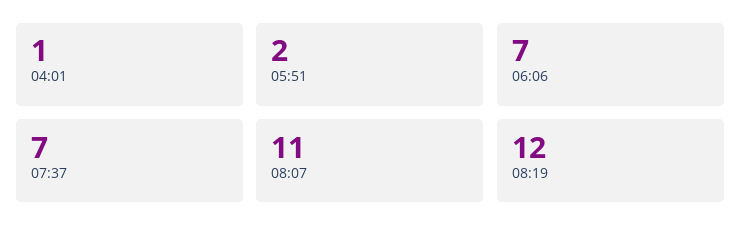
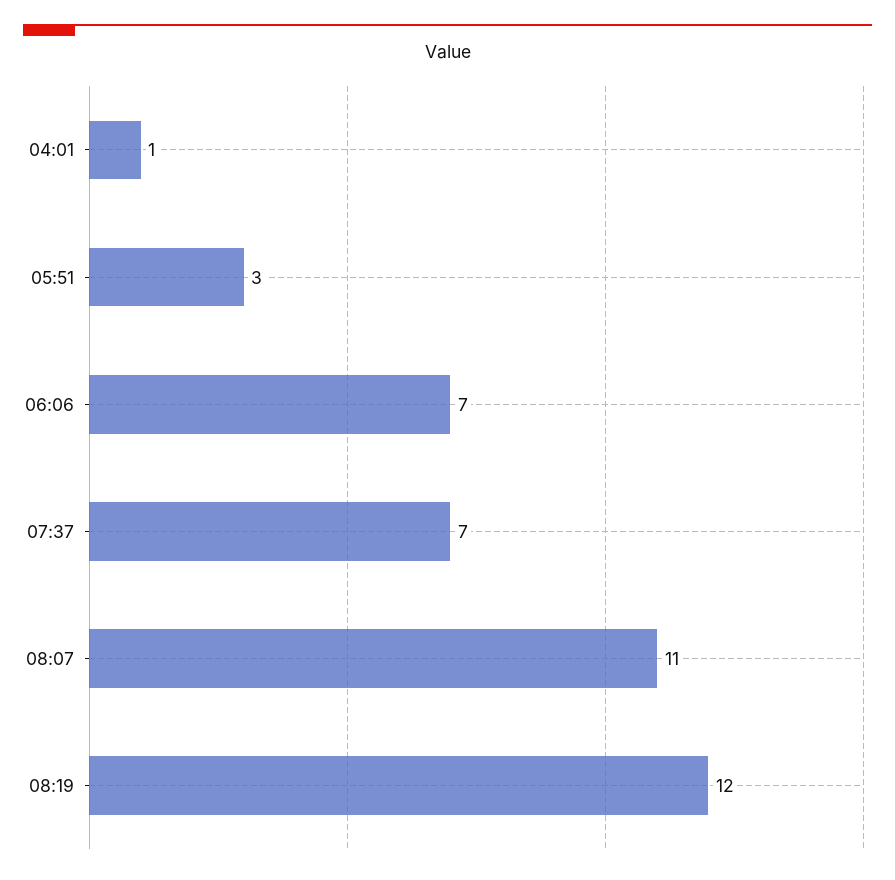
05:51: 2 -> 3

